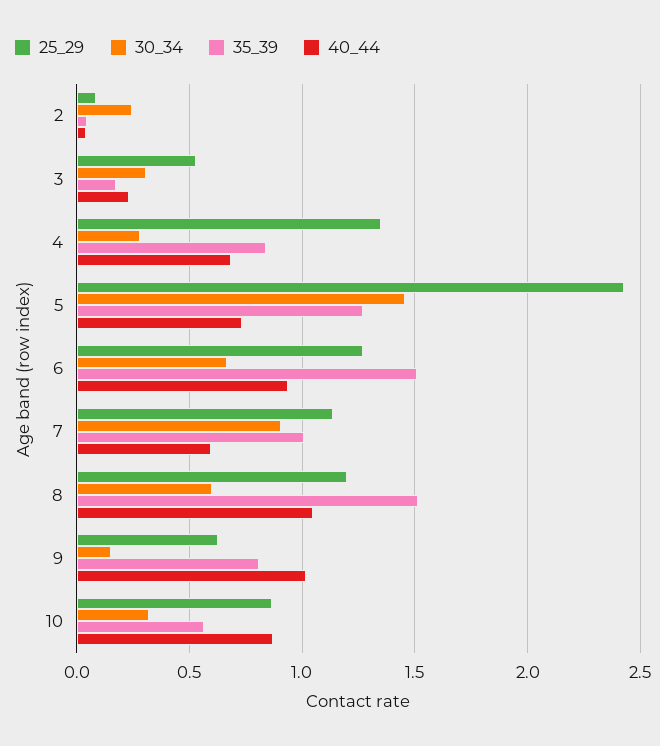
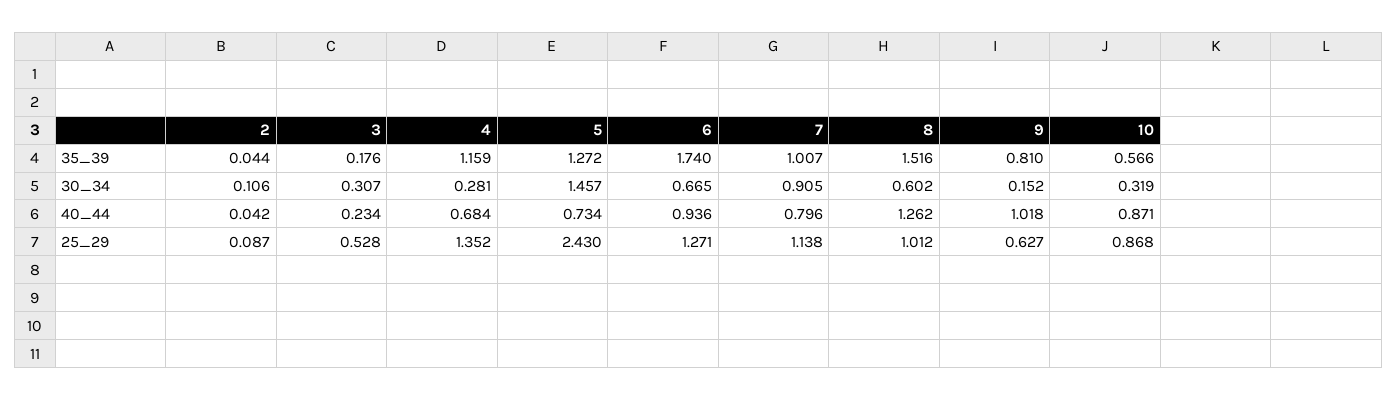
30_34, 2: 0.25 -> 0.106
35_39, 4: 0.85 -> 1.159
35_39, 6: 1.5 -> 1.74
40_44, 7: 0.6 -> 0.796
25_29, 8: 1.2 -> 1.012
40_44, 8: 1.05 -> 1.262

